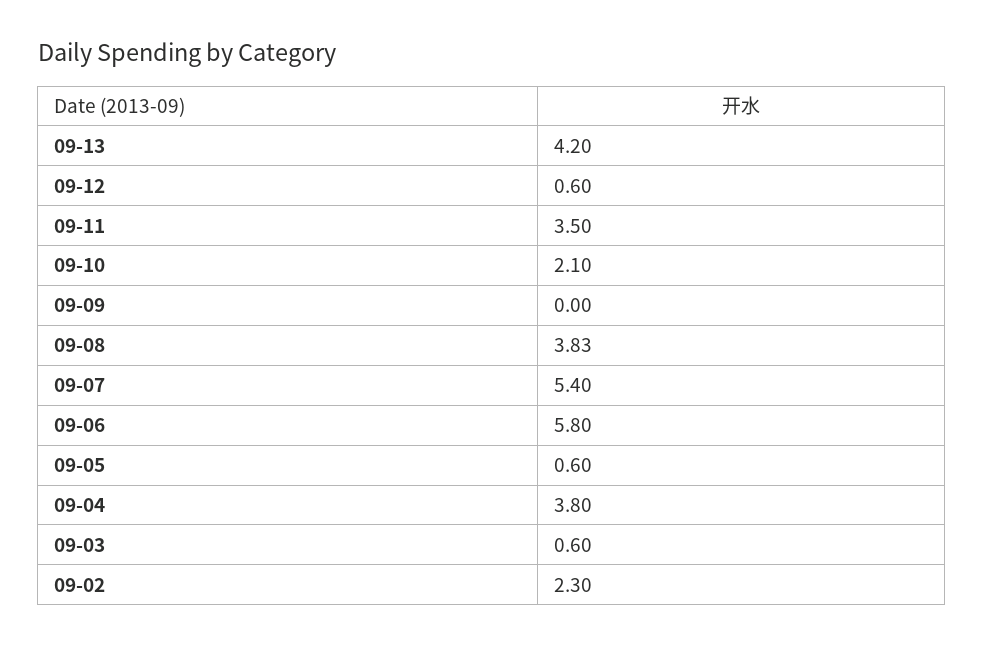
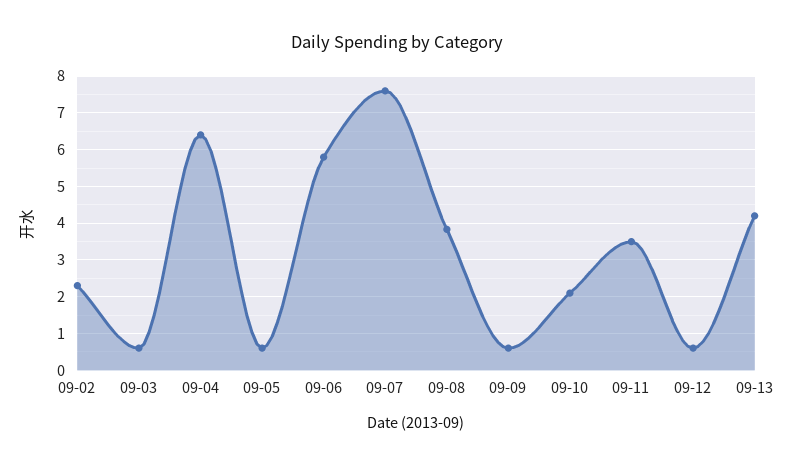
09-09: 0 -> 0.6
09-07: 5.4 -> 7.6
09-04: 3.8 -> 6.4

